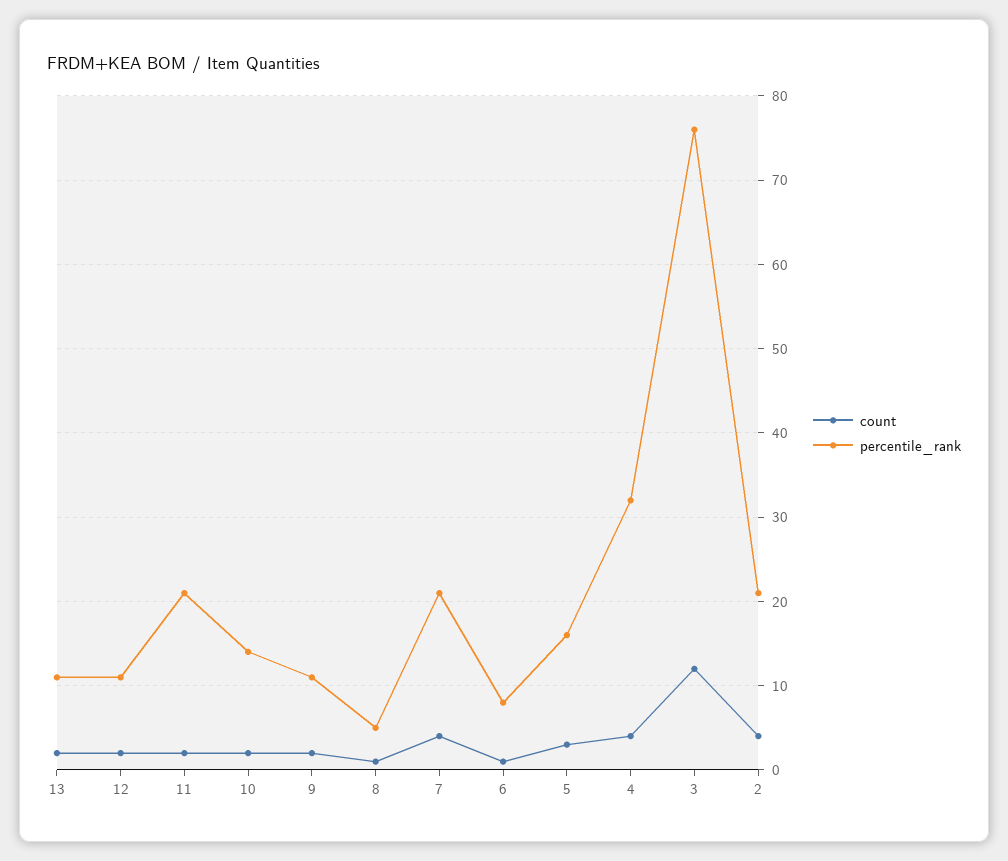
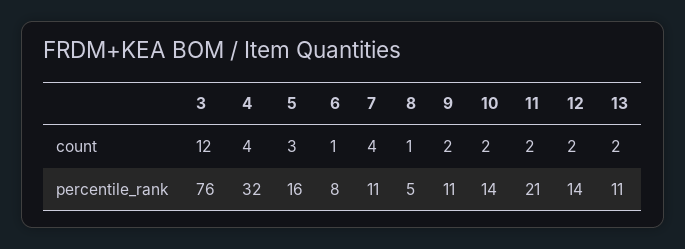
percentile_rank, 12: 11 -> 14
percentile_rank, 7: 21 -> 11
count, 2: 4 -> none
percentile_rank, 2: 21 -> none

